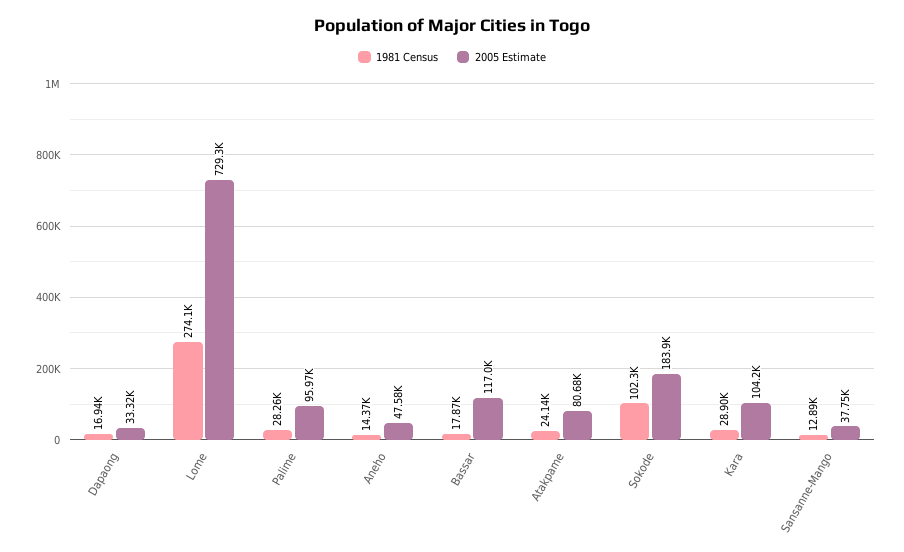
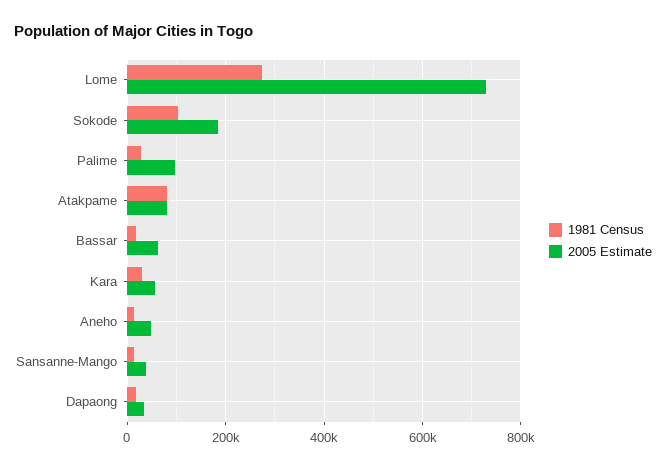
2005 Estimate, Bassar: 117000 -> 60000
1981 Census, Atakpame: 24140 -> 80000
2005 Estimate, Kara: 104200 -> 60000

